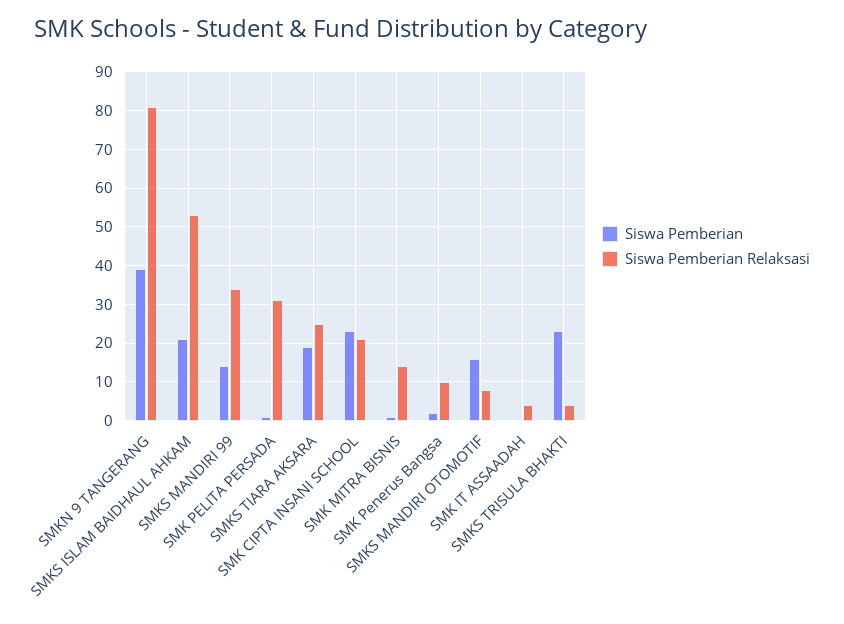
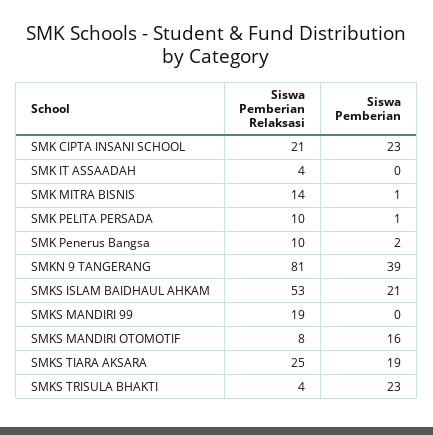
Siswa Pemberian, SMKS MANDIRI 99: 15 -> 0
Siswa Pemberian Relaksasi, SMKS MANDIRI 99: 35 -> 19
Siswa Pemberian Relaksasi, SMK PELITA PERSADA: 30 -> 10

